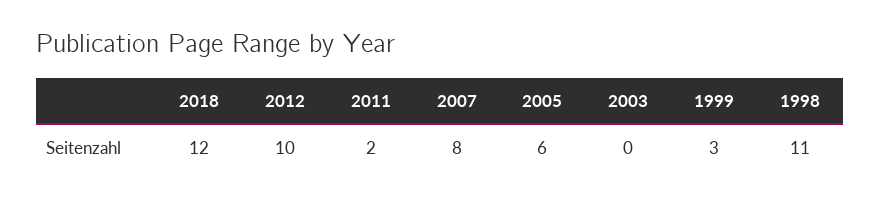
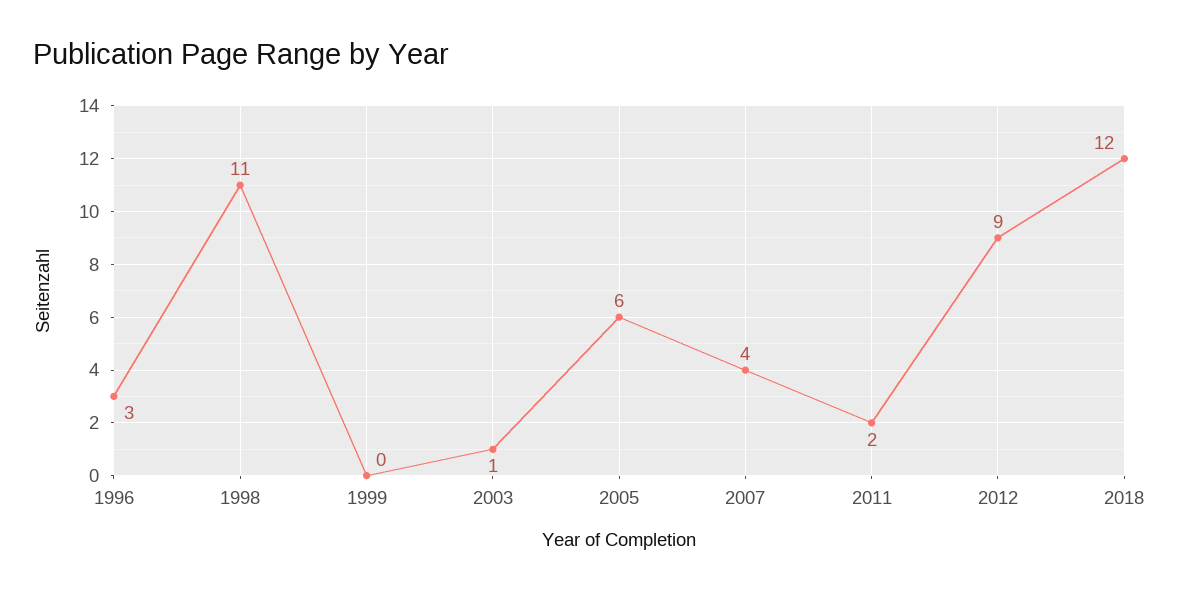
2012: 10 -> 9
2007: 8 -> 4
2003: 0 -> 1
1999: 3 -> 0
1996: none -> 3

